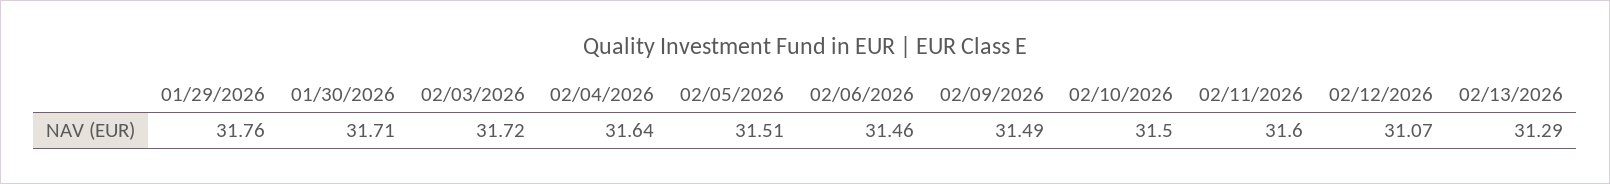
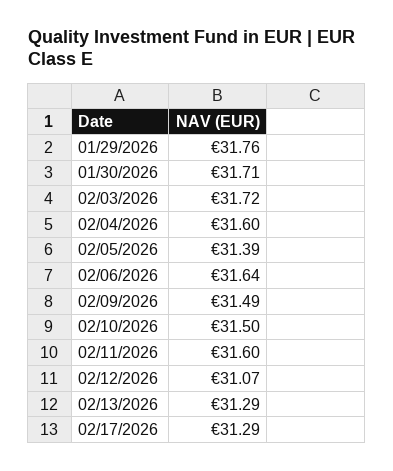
02/04/2026: 31.64 -> 31.6
02/05/2026: 31.51 -> 31.39
02/06/2026: 31.46 -> 31.64
02/17/2026: none -> 31.29

